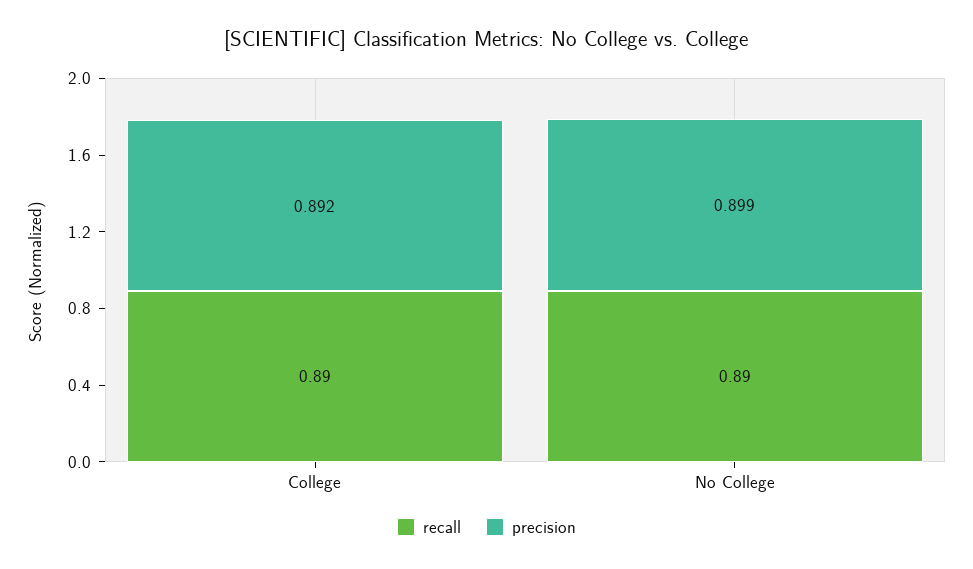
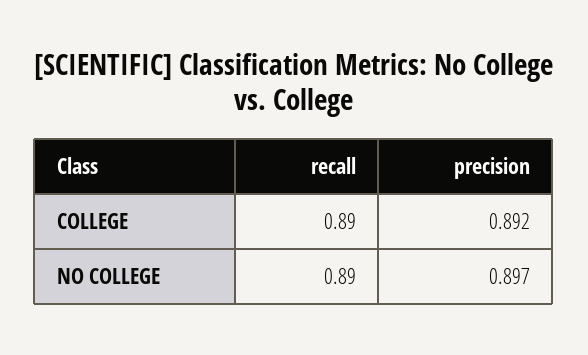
precision, No College: 0.899 -> 0.897

